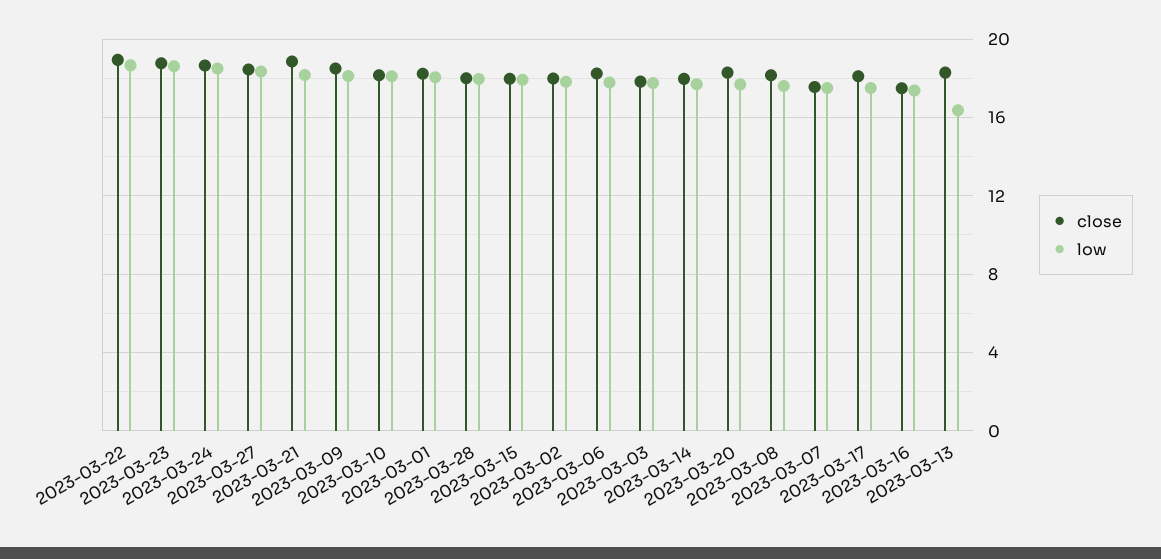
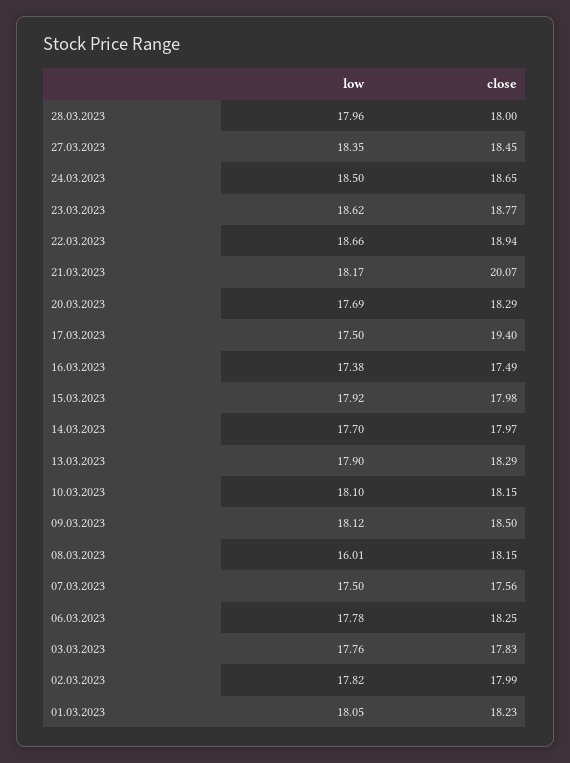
close, 2023-03-21: 19 -> 20.07
low, 2023-03-08: 17.5 -> 16.01
close, 2023-03-17: 18 -> 19.4
low, 2023-03-13: 16.5 -> 17.9

